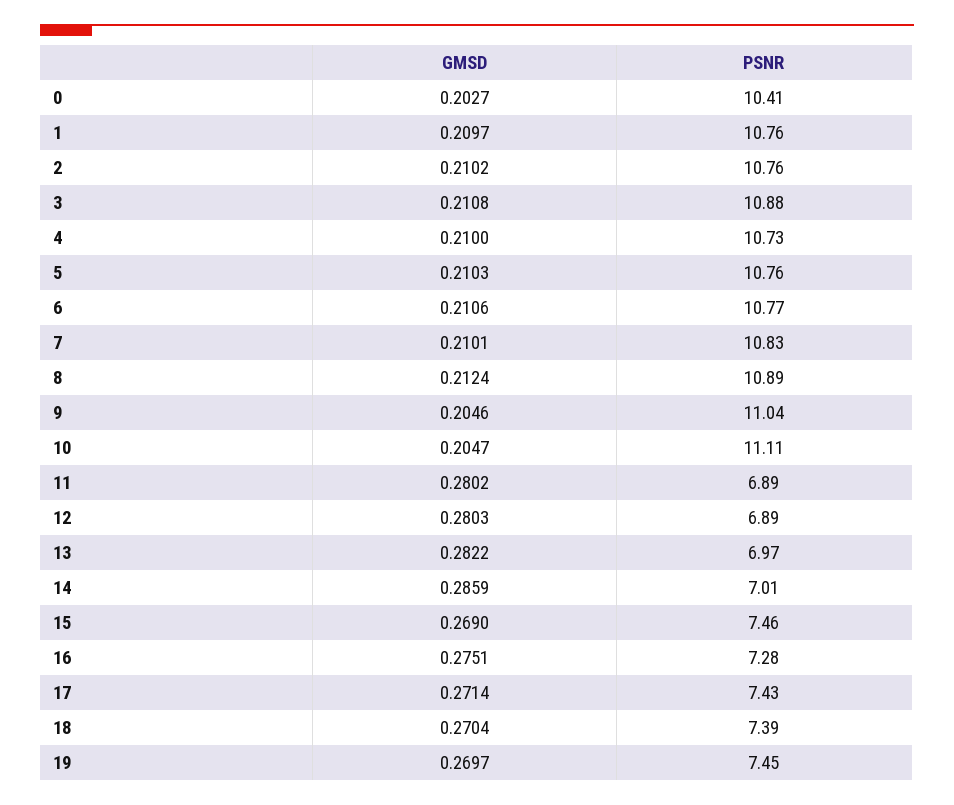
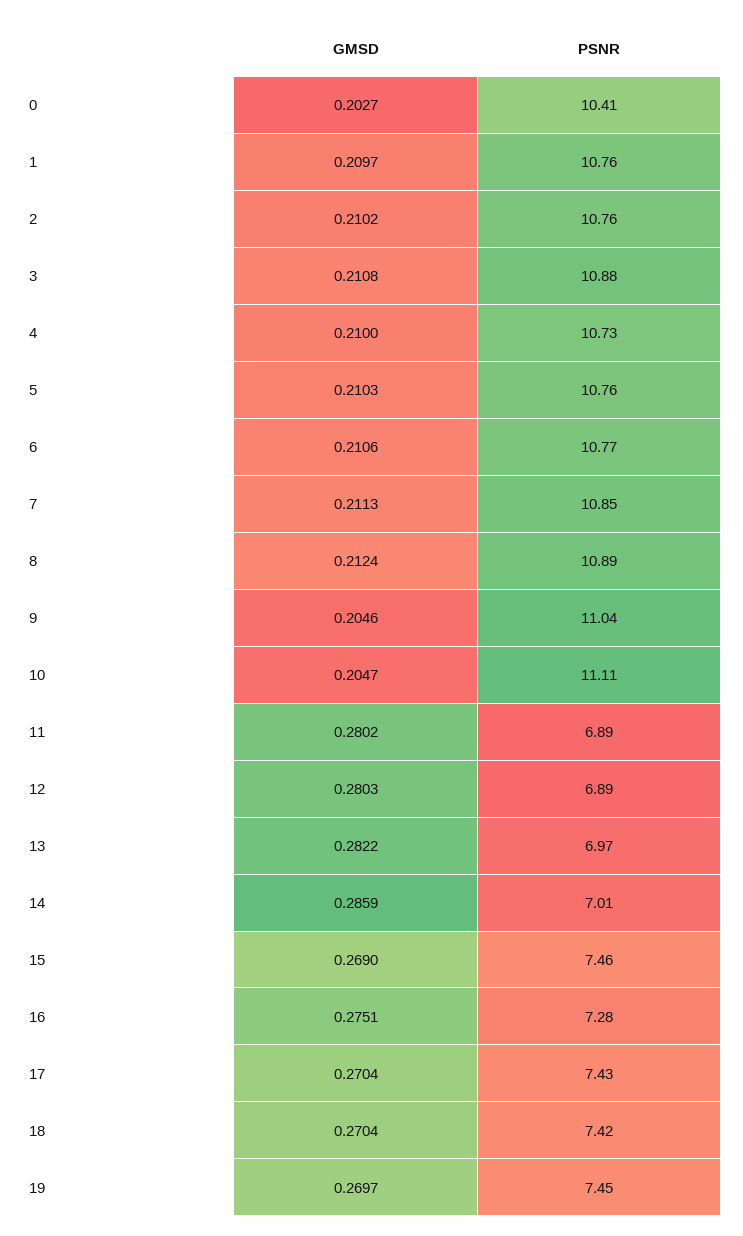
GMSD, 7: 0.2101 -> 0.2113
PSNR, 7: 10.83 -> 10.85
GMSD, 17: 0.2714 -> 0.2704
PSNR, 18: 7.39 -> 7.42

